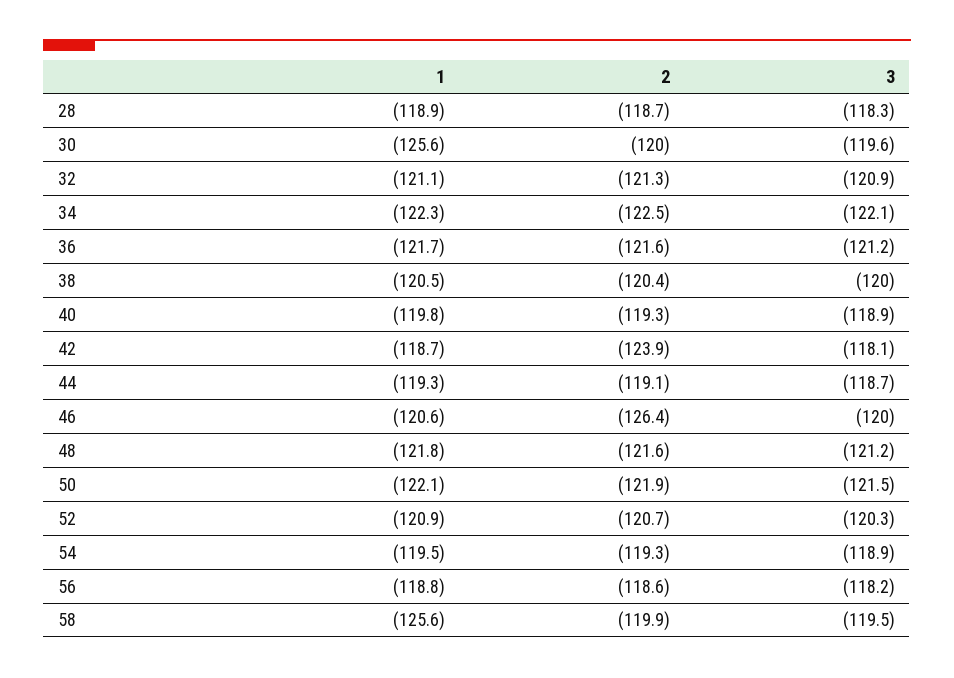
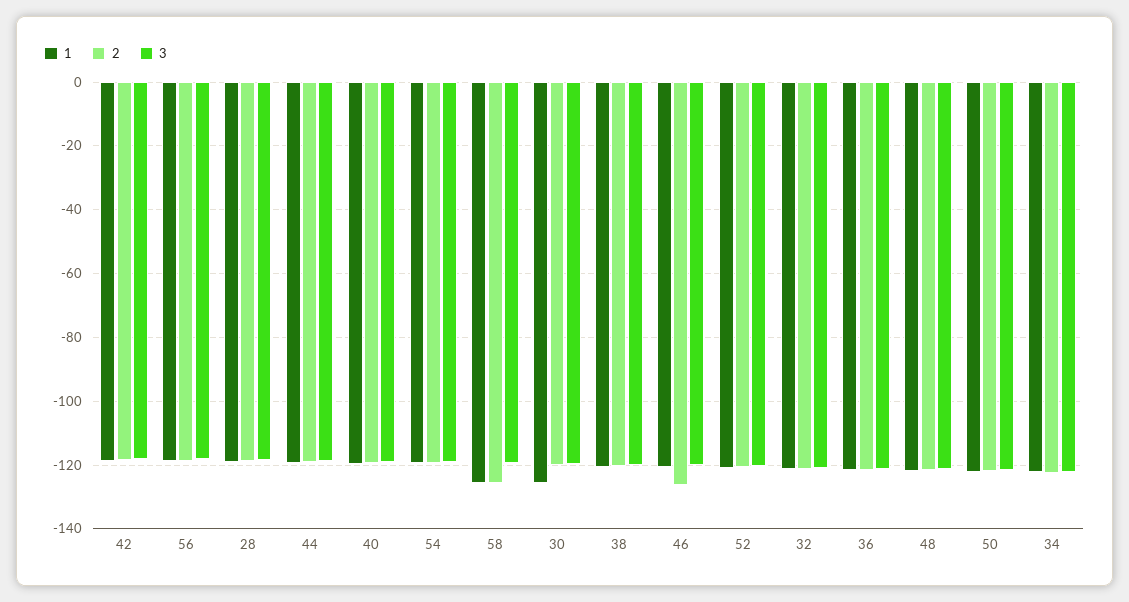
2, 42: -123.9 -> -118
2, 58: -119.9 -> -126

